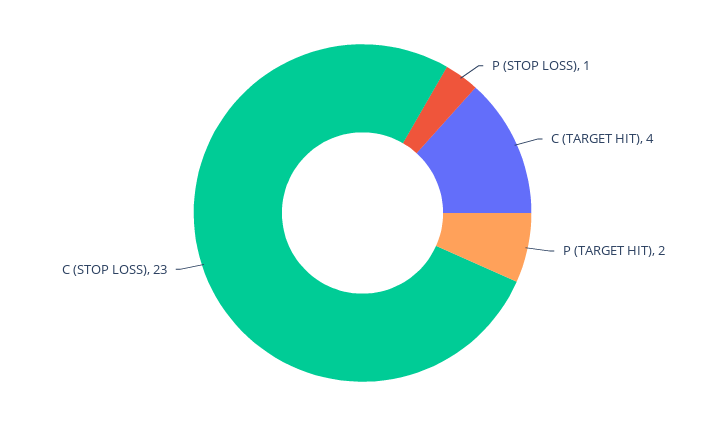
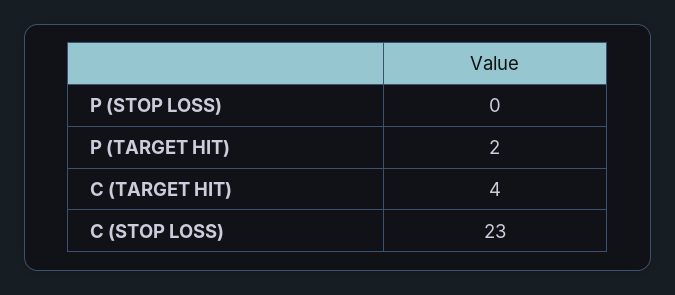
P (STOP LOSS): 1 -> 0

